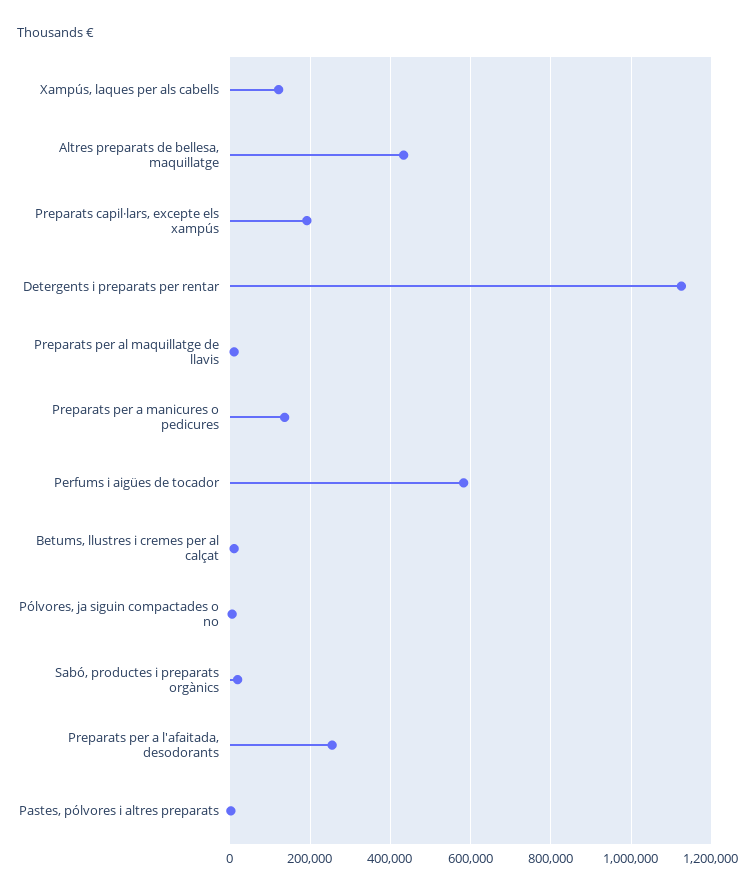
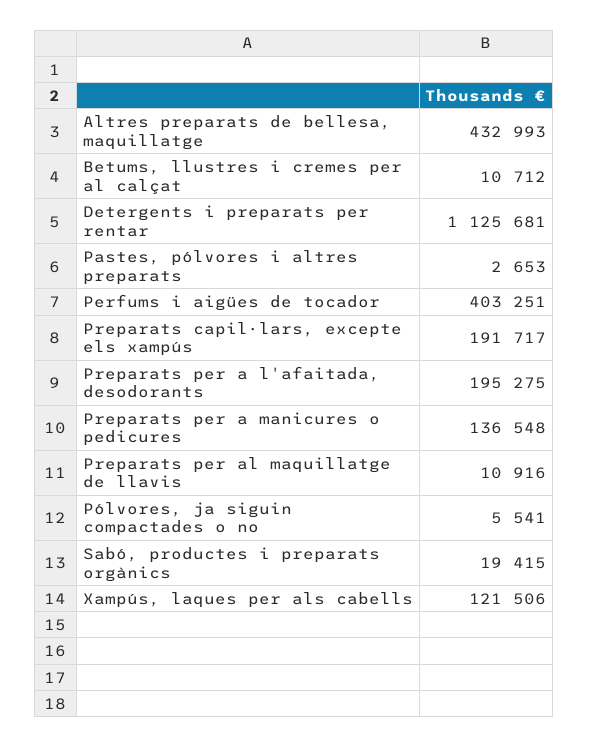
Perfums i aigües de tocador: 580000 -> 403251
Preparats per a l'afaitada, desodorants: 260000 -> 195275

